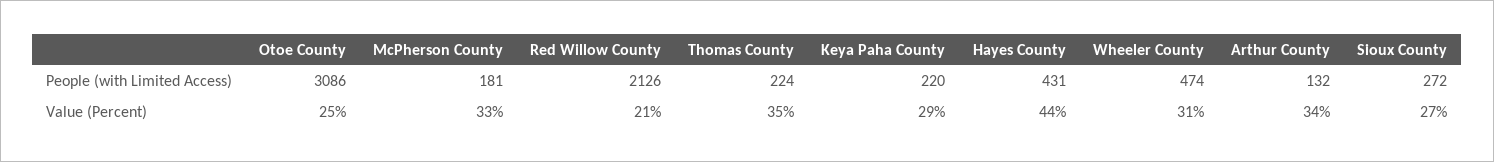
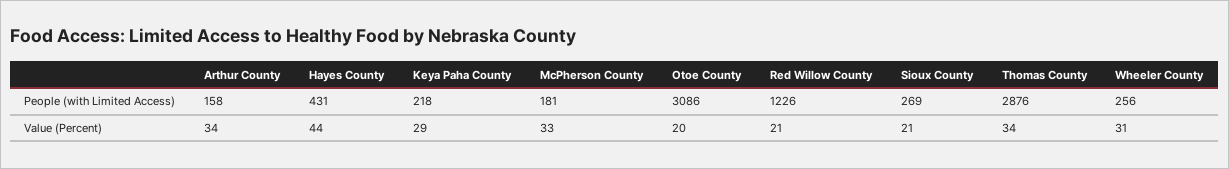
Red Willow County, People (with Limited Access): 2126 -> 1226
Thomas County, People (with Limited Access): 224 -> 2876
Keya Paha County, People (with Limited Access): 220 -> 218
Wheeler County, People (with Limited Access): 474 -> 256
Arthur County, People (with Limited Access): 132 -> 158
Sioux County, People (with Limited Access): 272 -> 269
Otoe County, Value (Percent): 25 -> 20
Thomas County, Value (Percent): 35 -> 34
Sioux County, Value (Percent): 27 -> 21

